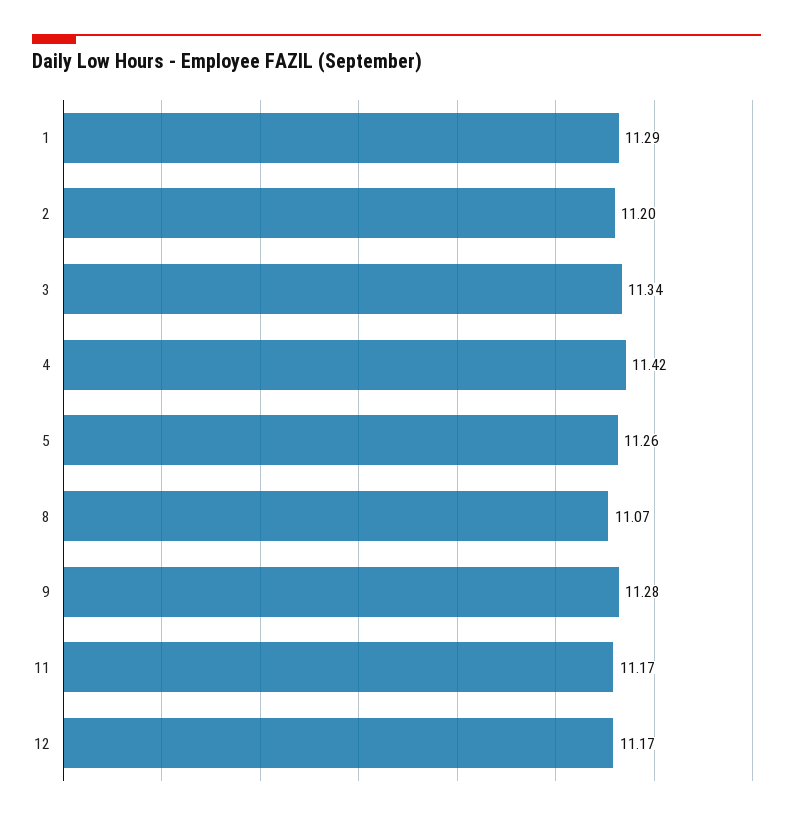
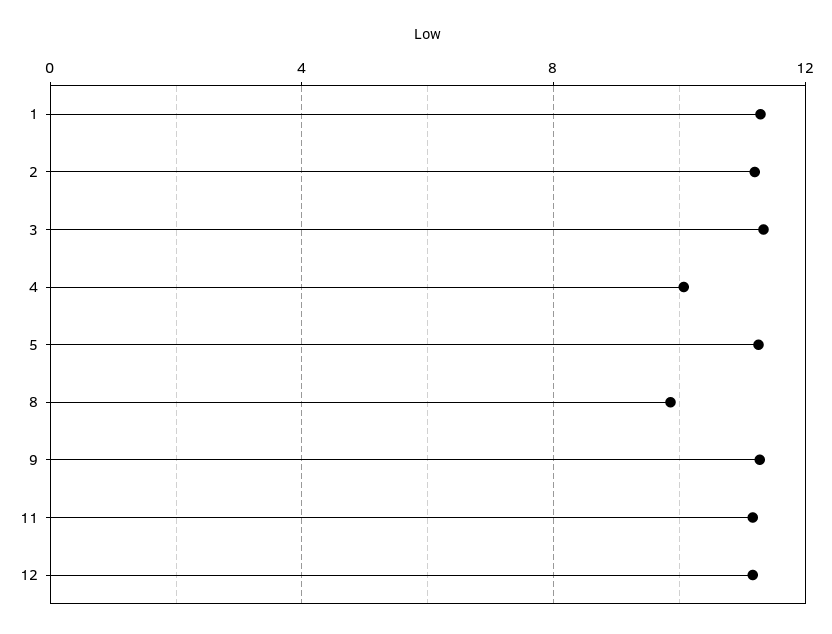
4: 11.42 -> 10
8: 11.07 -> 10

